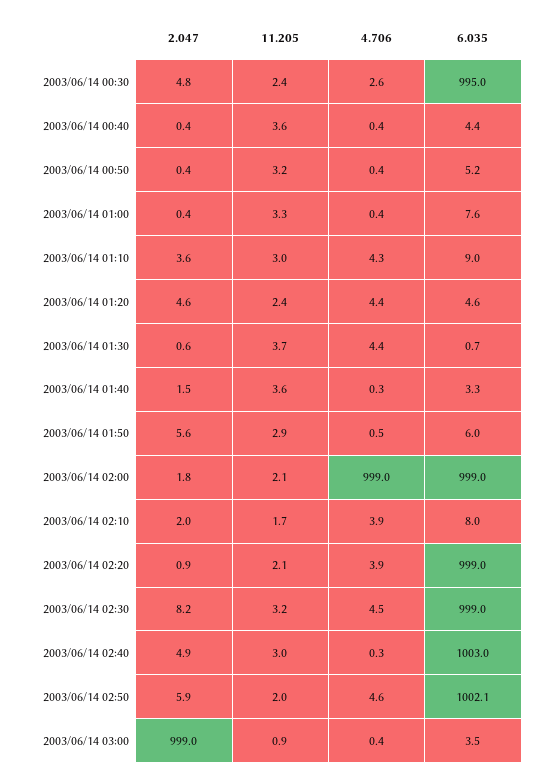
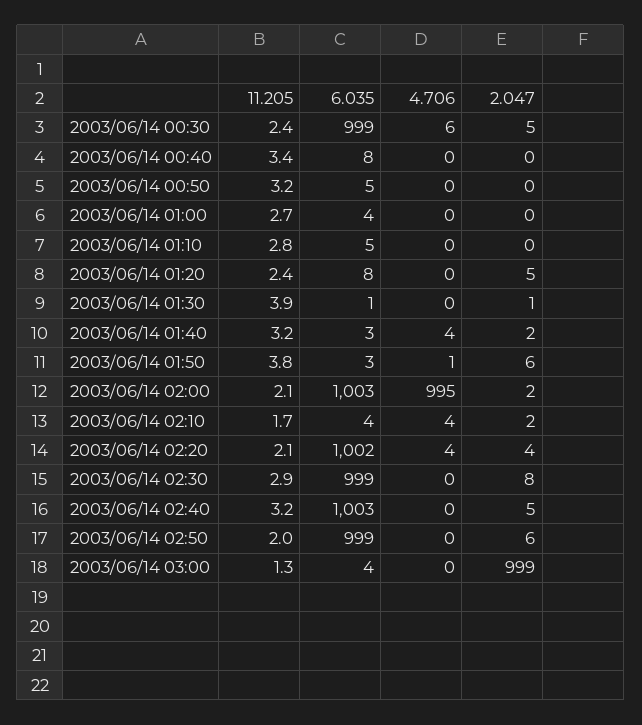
4.706, 2003/06/14 00:30: 2.6 -> 6
6.035, 2003/06/14 00:30: 995 -> 999
11.205, 2003/06/14 00:40: 3.6 -> 3.4
6.035, 2003/06/14 00:40: 4.4 -> 8
11.205, 2003/06/14 01:00: 3.3 -> 2.7
6.035, 2003/06/14 01:00: 7.6 -> 4
2.047, 2003/06/14 01:10: 3.6 -> 0
11.205, 2003/06/14 01:10: 3 -> 2.8
4.706, 2003/06/14 01:10: 4.3 -> 0
6.035, 2003/06/14 01:10: 9 -> 5
4.706, 2003/06/14 01:20: 4.4 -> 0
6.035, 2003/06/14 01:20: 4.6 -> 8
11.205, 2003/06/14 01:30: 3.7 -> 3.9
4.706, 2003/06/14 01:30: 4.4 -> 0
11.205, 2003/06/14 01:40: 3.6 -> 3.2
4.706, 2003/06/14 01:40: 0.3 -> 4
11.205, 2003/06/14 01:50: 2.9 -> 3.8
6.035, 2003/06/14 01:50: 6 -> 3
4.706, 2003/06/14 02:00: 999 -> 995
6.035, 2003/06/14 02:00: 999 -> 1003
6.035, 2003/06/14 02:10: 8 -> 4
2.047, 2003/06/14 02:20: 0.9 -> 4
6.035, 2003/06/14 02:20: 999 -> 1002
11.205, 2003/06/14 02:30: 3.2 -> 2.9
4.706, 2003/06/14 02:30: 4.5 -> 0
11.205, 2003/06/14 02:40: 3 -> 3.2
4.706, 2003/06/14 02:50: 4.6 -> 0
6.035, 2003/06/14 02:50: 1002.1 -> 999
11.205, 2003/06/14 03:00: 0.9 -> 1.3

